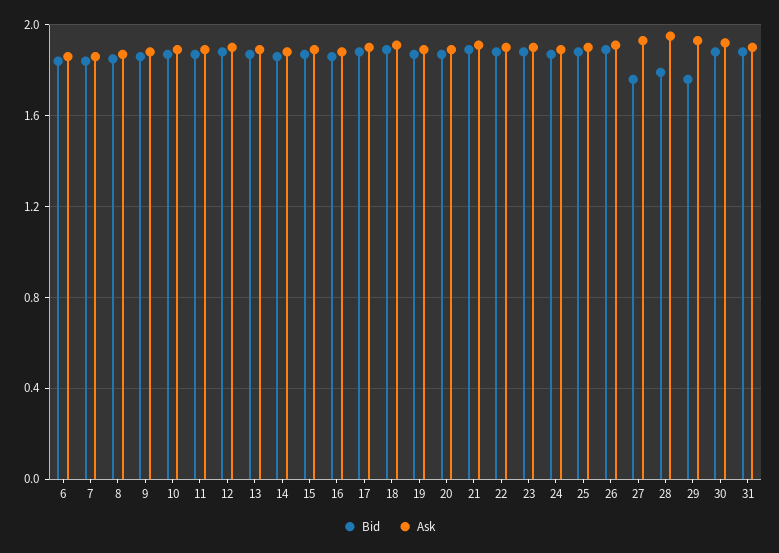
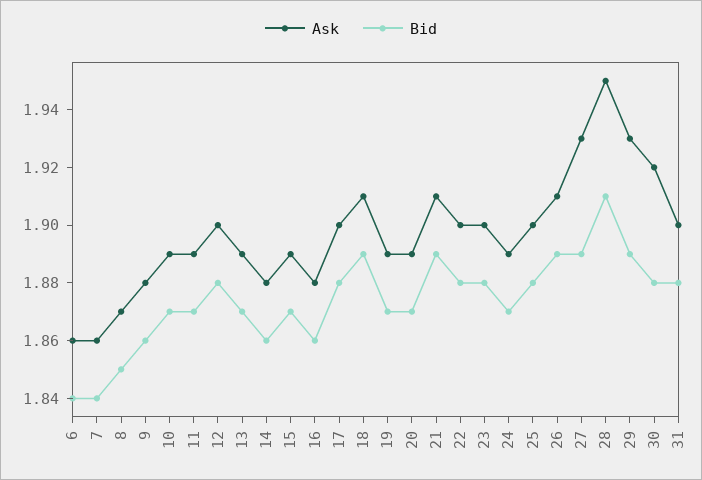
Bid, 27: 1.75 -> 1.89
Bid, 28: 1.8 -> 1.91
Bid, 29: 1.75 -> 1.89

